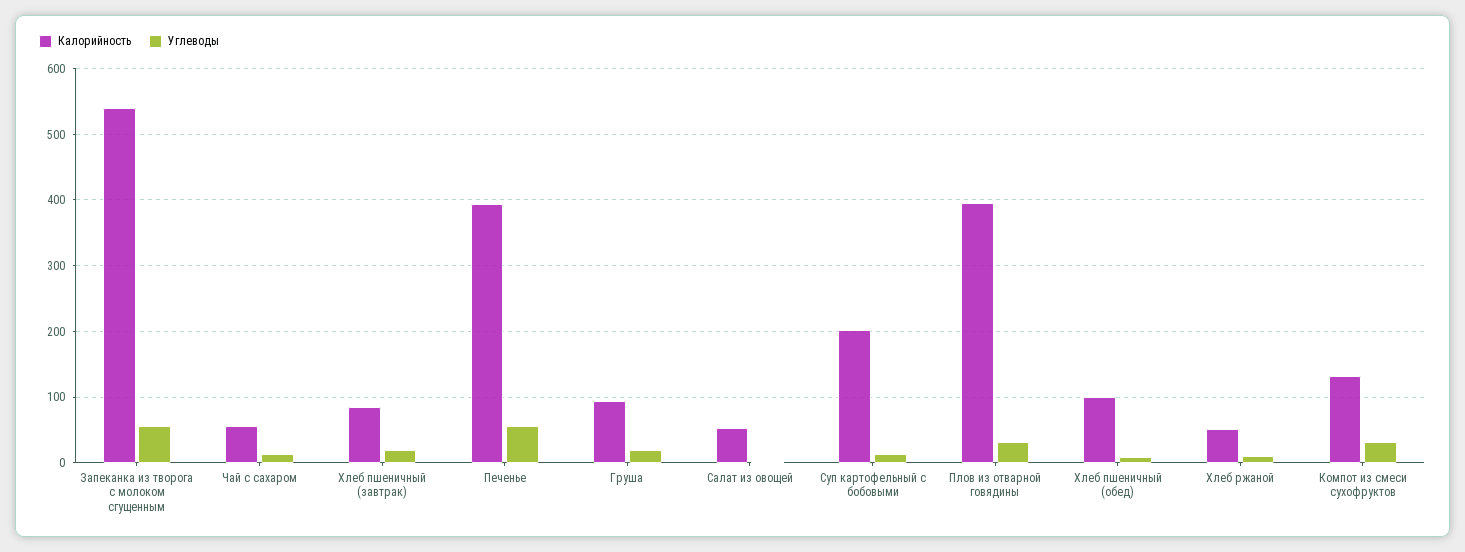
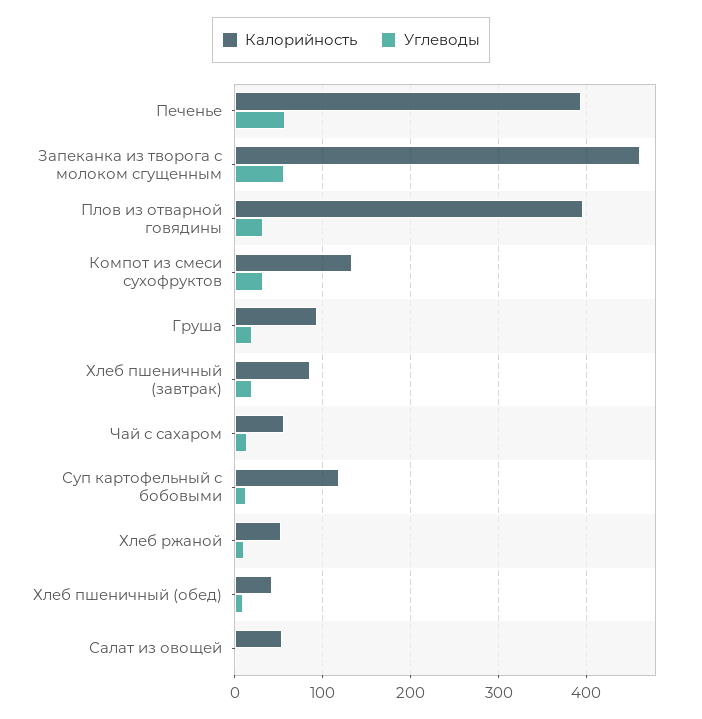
Калорийность, Запеканка из творога с молоком сгущенным: 540 -> 460
Калорийность, Суп картофельный с бобовыми: 200 -> 120
Калорийность, Хлеб пшеничный (обед): 100 -> 40

